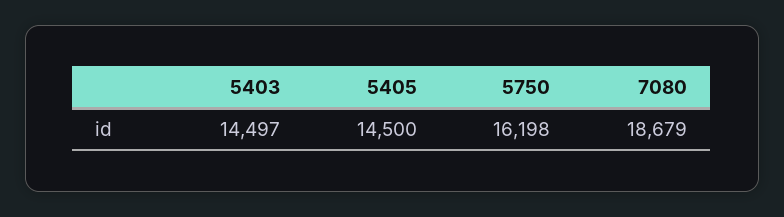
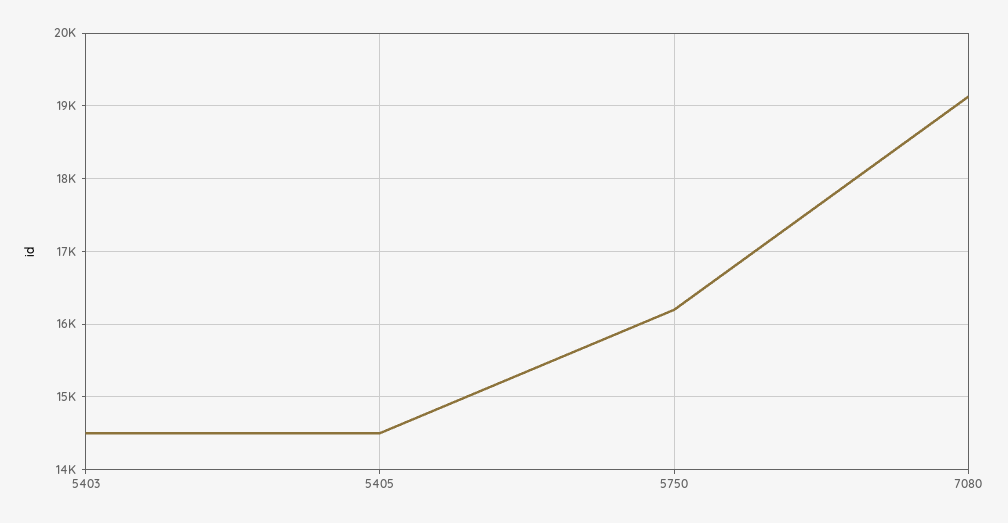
7080: 18679 -> 19100

